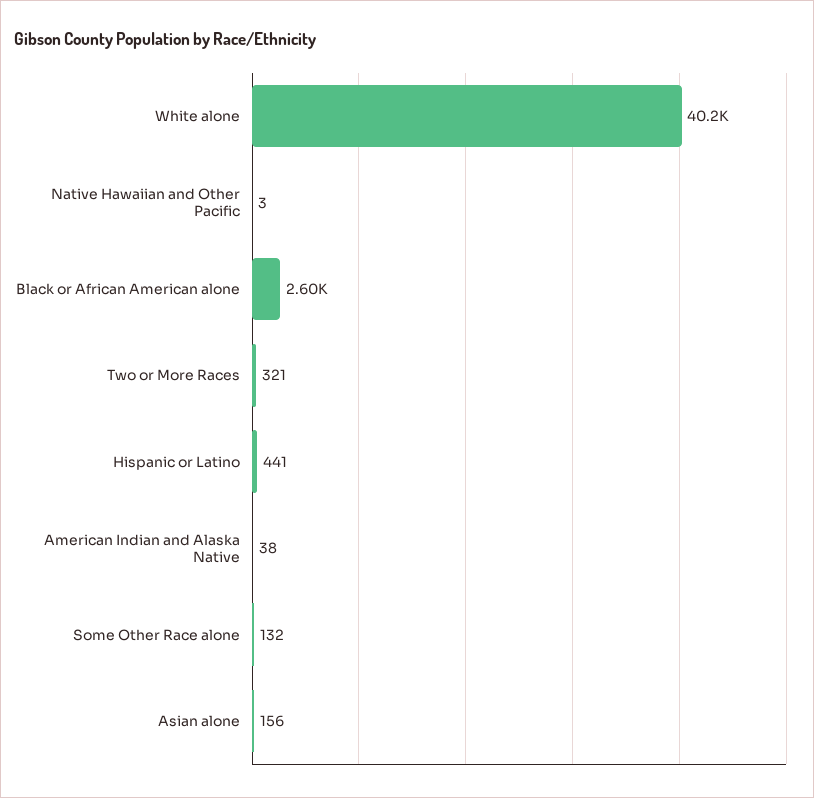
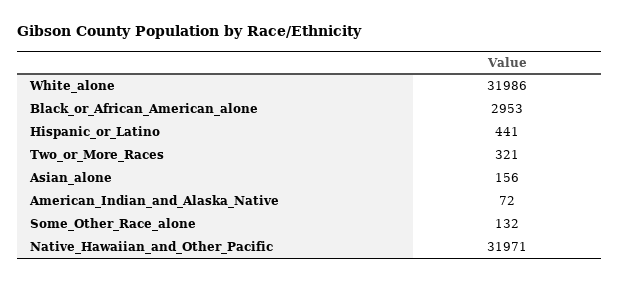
White alone: 40200 -> 31986
Native Hawaiian and Other Pacific: 3 -> 31971
Black or African American alone: 2600 -> 2953
American Indian and Alaska Native: 38 -> 72

